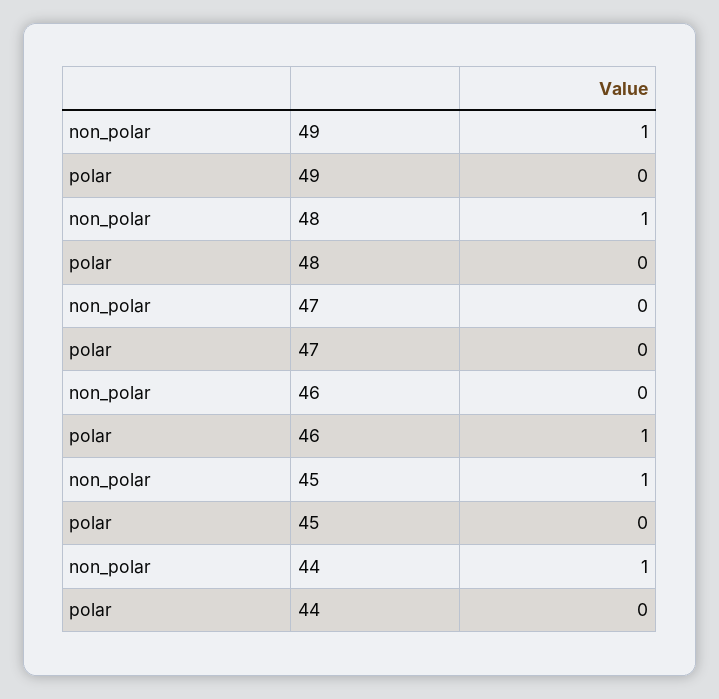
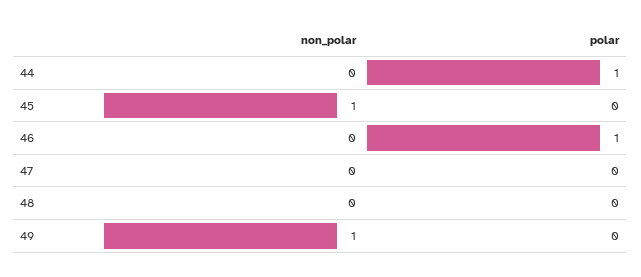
non_polar, 48: 1 -> 0
non_polar, 44: 1 -> 0
polar, 44: 0 -> 1

